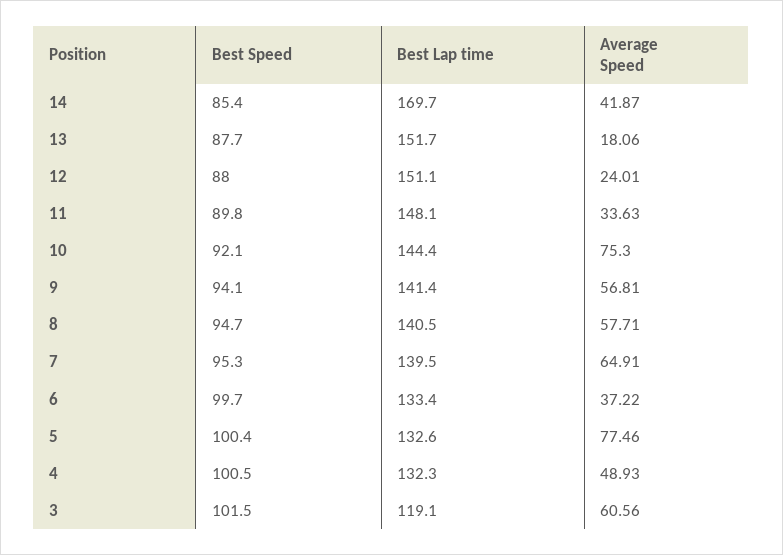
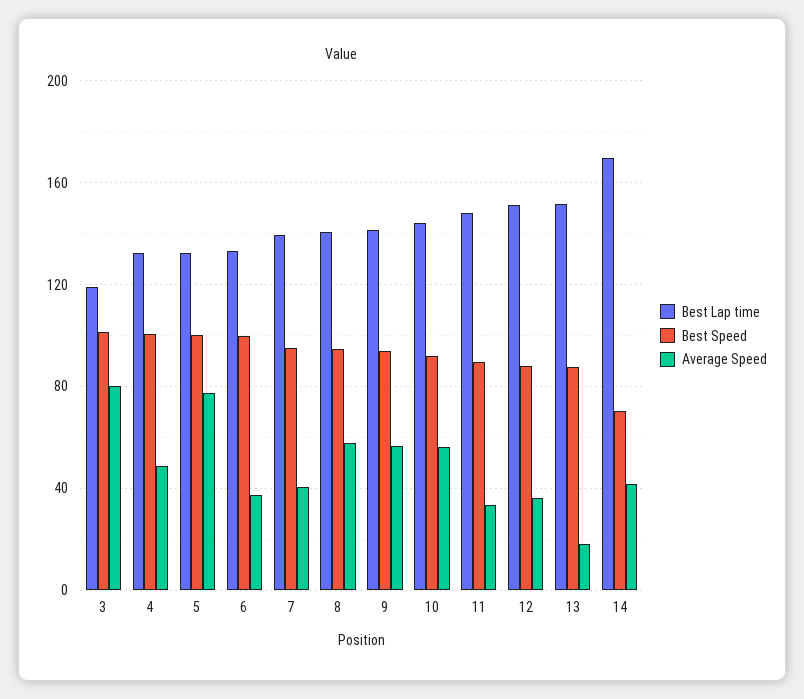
Best Speed, 14: 85.4 -> 70
Average Speed, 12: 24.01 -> 35
Average Speed, 10: 75.3 -> 55
Average Speed, 7: 64.91 -> 40
Average Speed, 3: 60.56 -> 80

